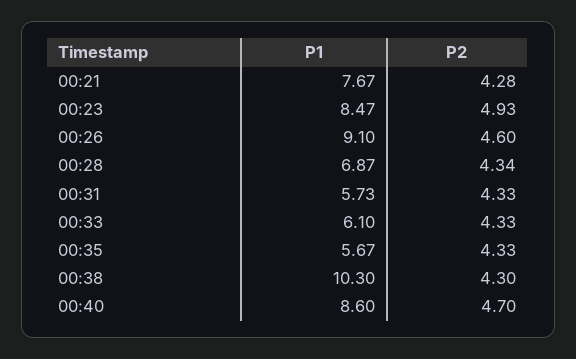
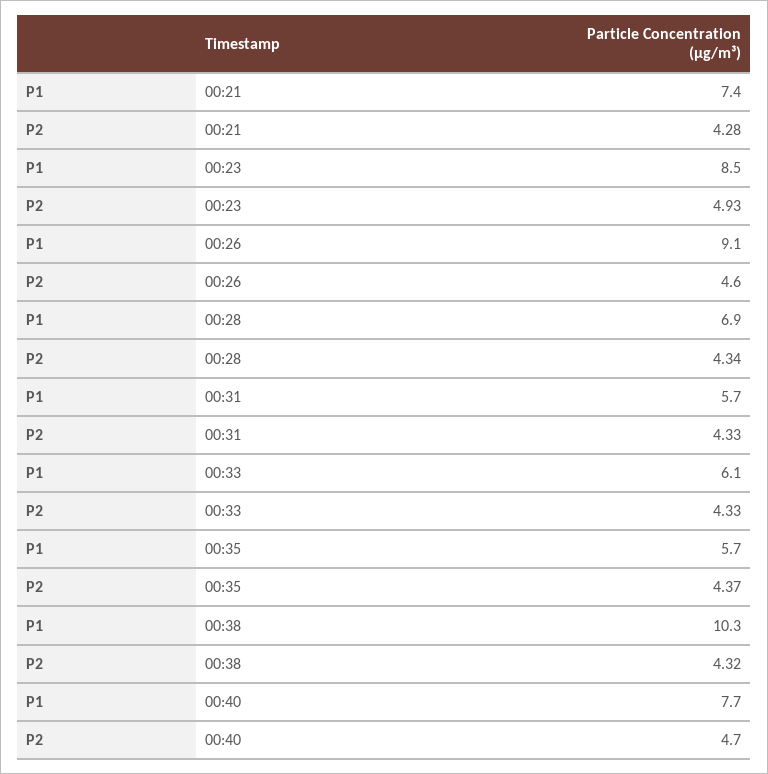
P1, 00:21: 7.67 -> 7.4
P2, 00:35: 4.33 -> 4.37
P2, 00:38: 4.3 -> 4.32
P1, 00:40: 8.6 -> 7.7

